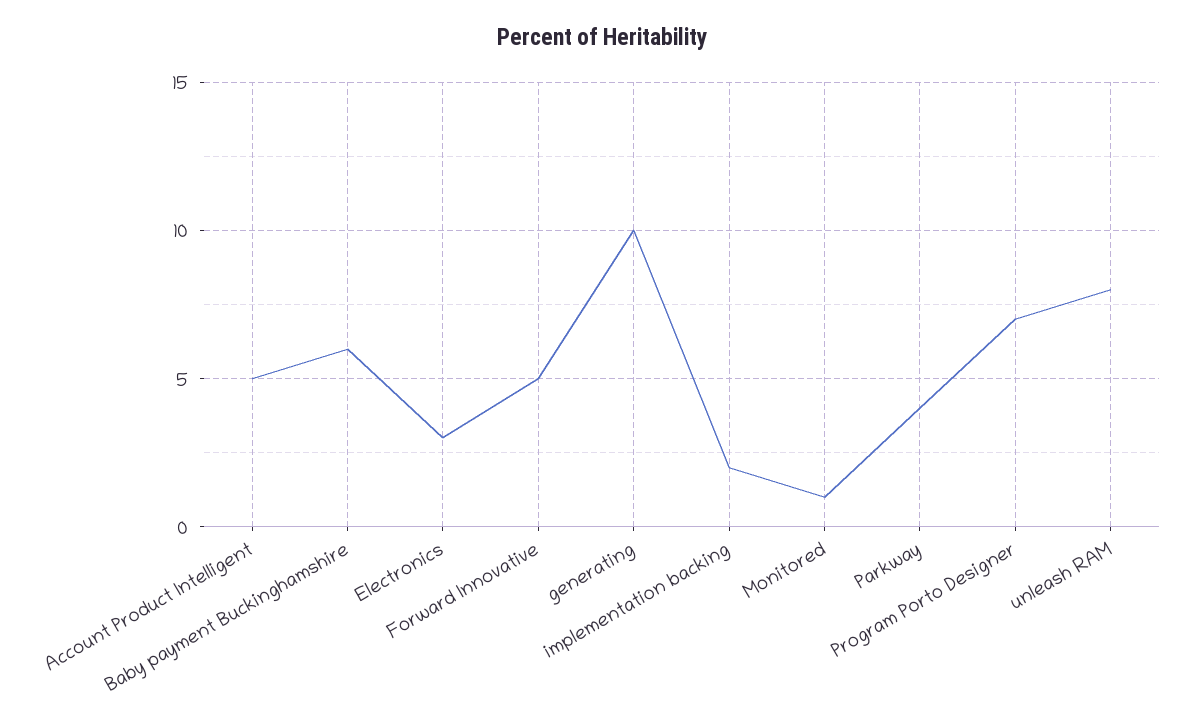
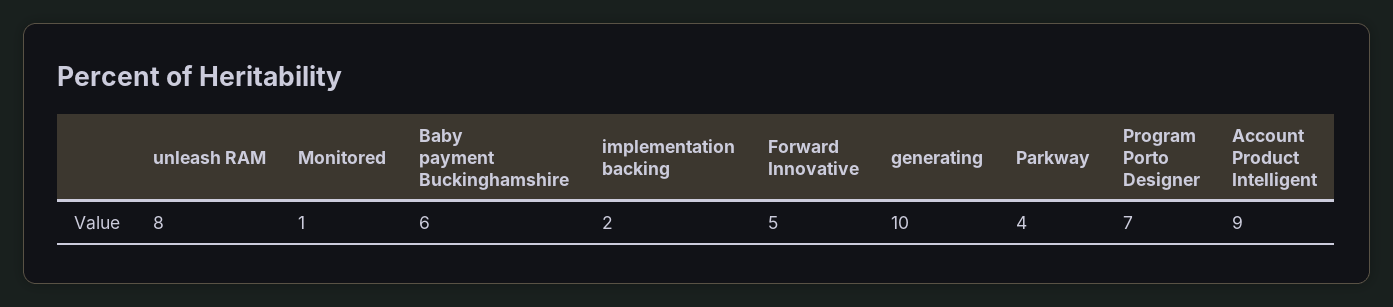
Account Product Intelligent: 5 -> 9
Electronics: 3 -> none

